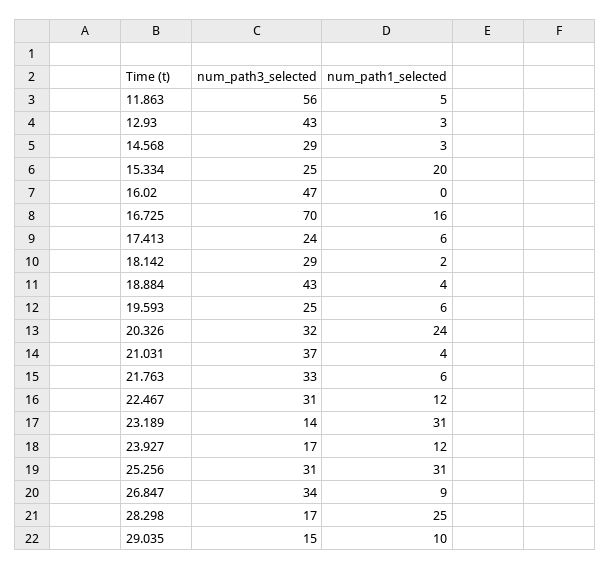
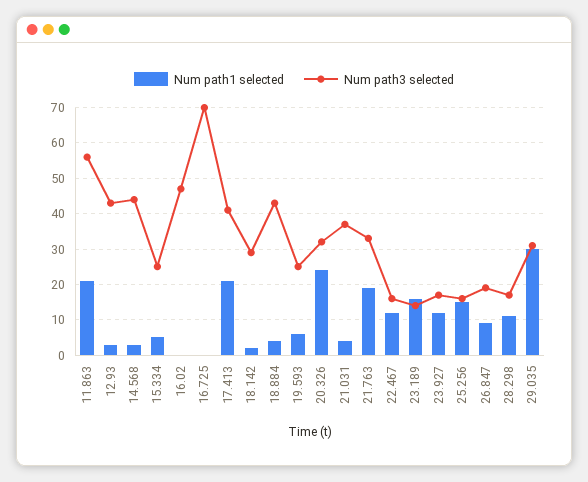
num_path1_selected, 11.863: 5 -> 20
num_path3_selected, 14.568: 29 -> 45
num_path1_selected, 15.334: 20 -> 5
num_path1_selected, 16.725: 16 -> 0
num_path3_selected, 17.413: 24 -> 40
num_path1_selected, 17.413: 6 -> 20
num_path1_selected, 21.763: 6 -> 20
num_path3_selected, 22.467: 31 -> 15
num_path1_selected, 23.189: 31 -> 15
num_path3_selected, 25.256: 31 -> 15
num_path1_selected, 25.256: 31 -> 15
num_path3_selected, 26.847: 34 -> 20
num_path1_selected, 28.298: 25 -> 10
num_path3_selected, 29.035: 15 -> 30
num_path1_selected, 29.035: 10 -> 30

